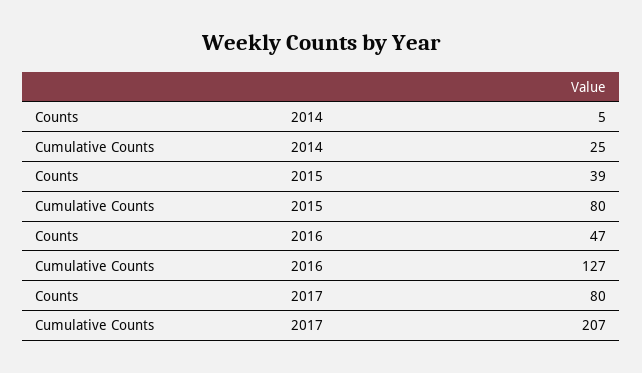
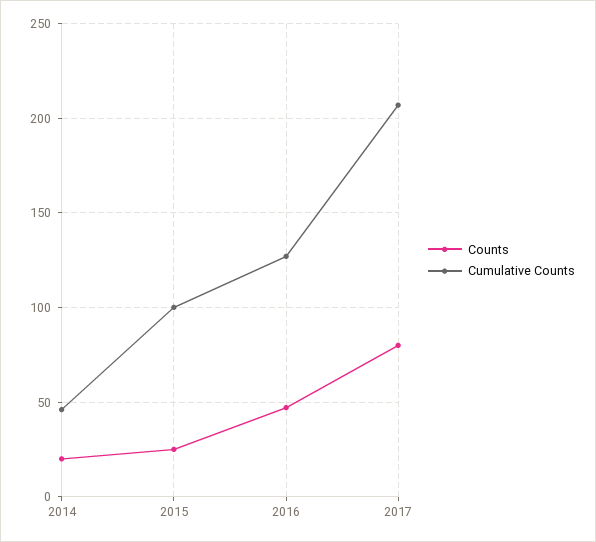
Counts, 2014: 5 -> 20
Cumulative Counts, 2014: 25 -> 45
Counts, 2015: 39 -> 25
Cumulative Counts, 2015: 80 -> 100

